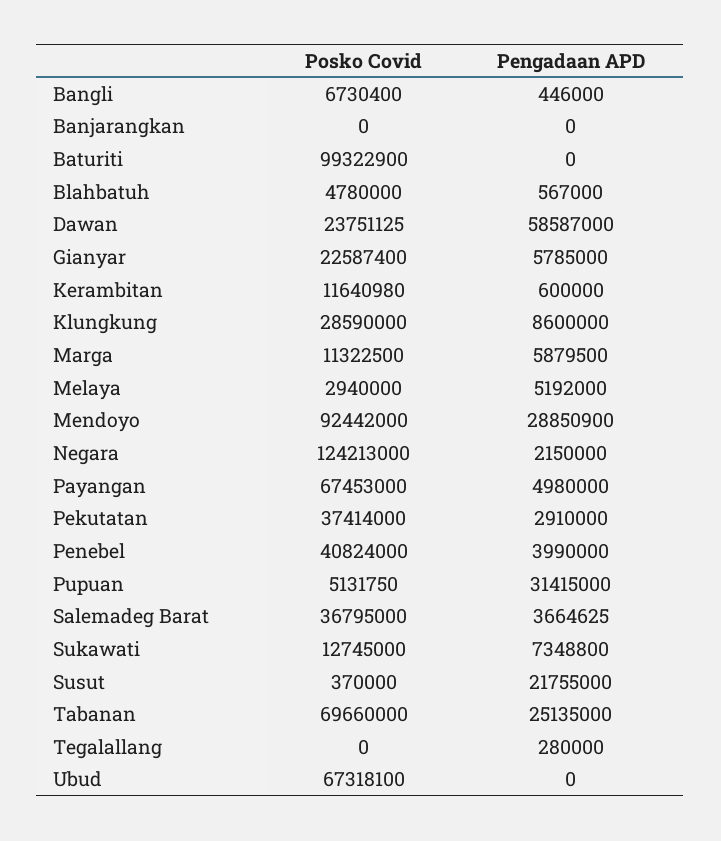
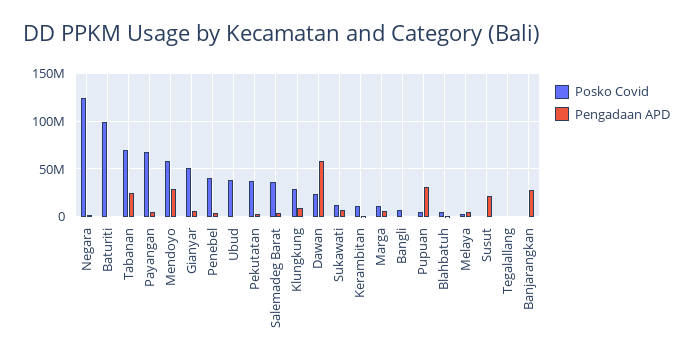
Pengadaan APD, Banjarangkan: 0 -> 30000000
Posko Covid, Gianyar: 22587400 -> 50000000
Posko Covid, Mendoyo: 92442000 -> 60000000
Posko Covid, Ubud: 67318100 -> 40000000

